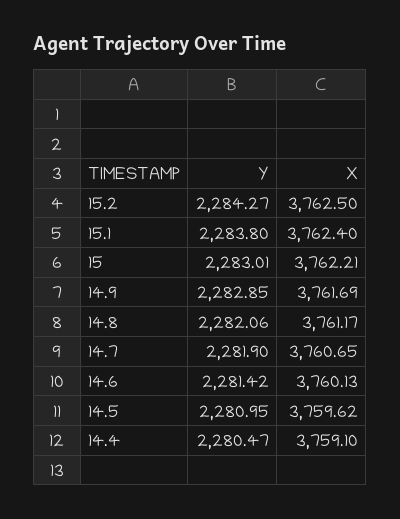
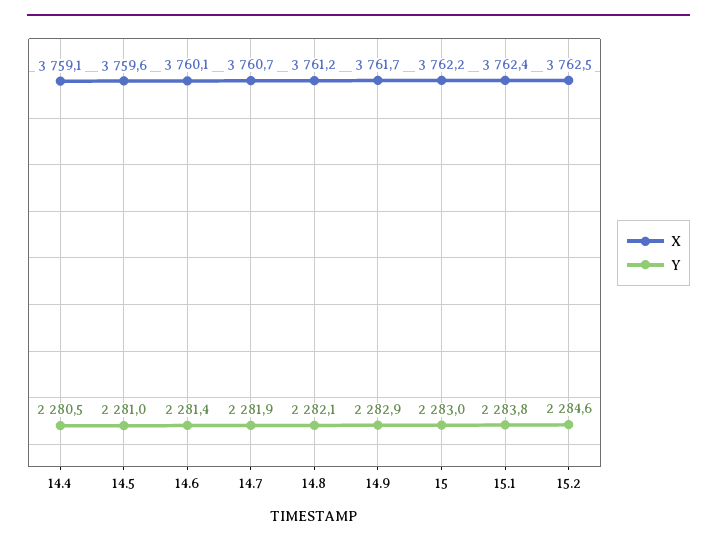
Y, 15.2: 2284.27 -> 2284.6

